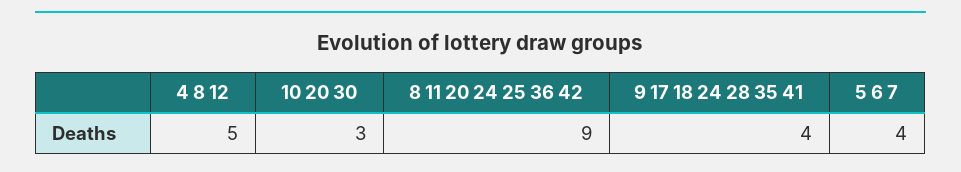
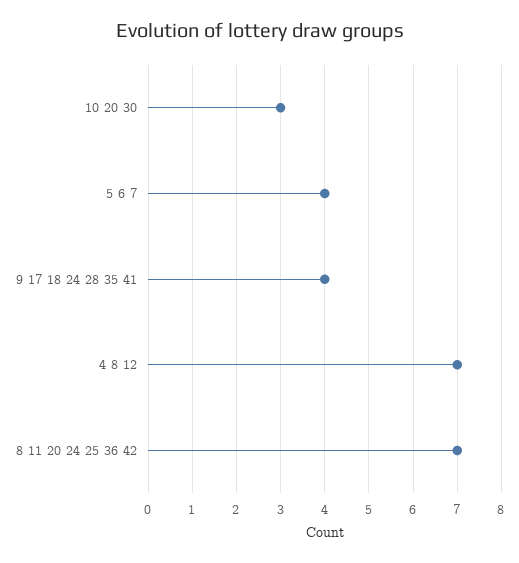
4 8 12: 5 -> 7
8 11 20 24 25 36 42: 9 -> 7

